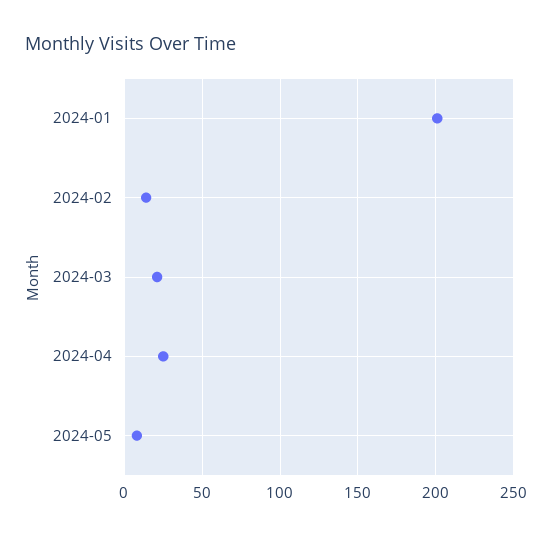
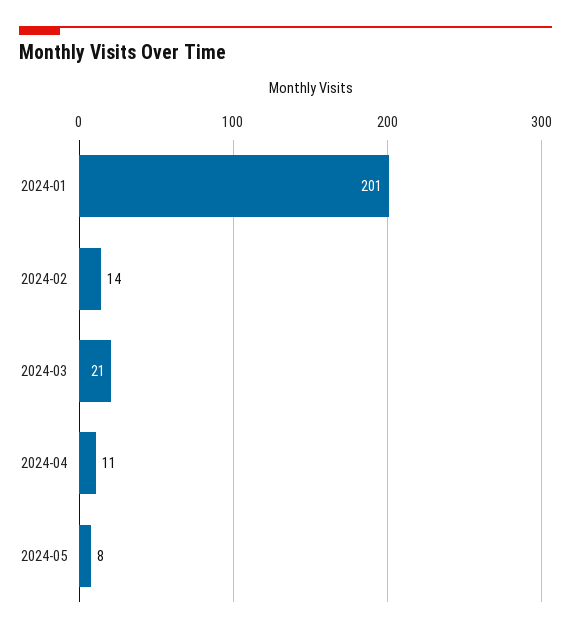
2024-04: 25 -> 11

